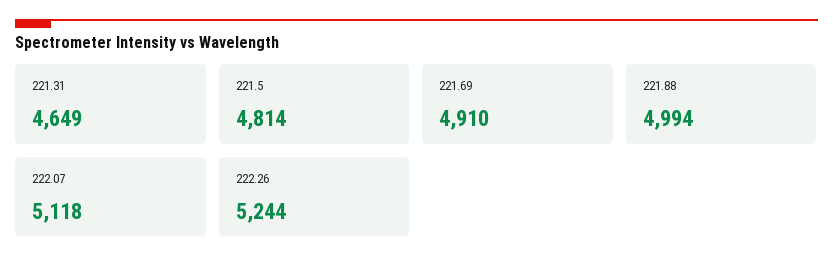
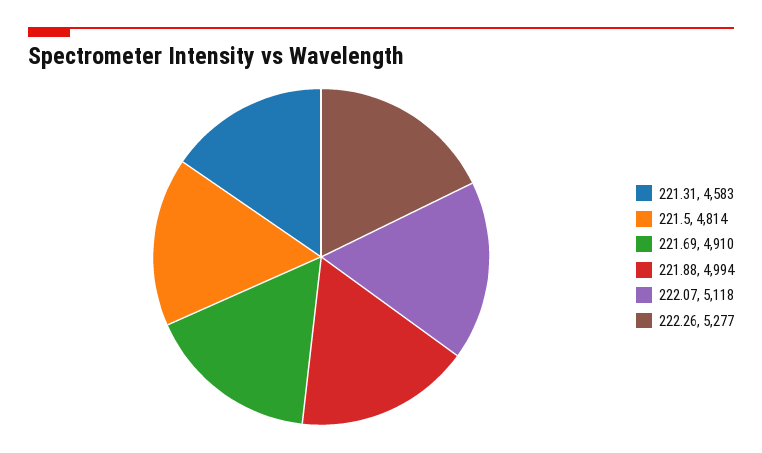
221.31: 4649 -> 4583
222.26: 5244 -> 5277

